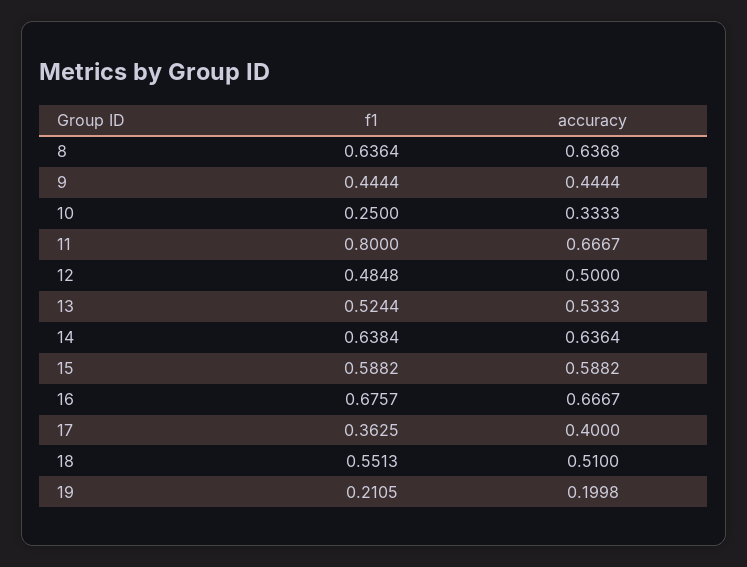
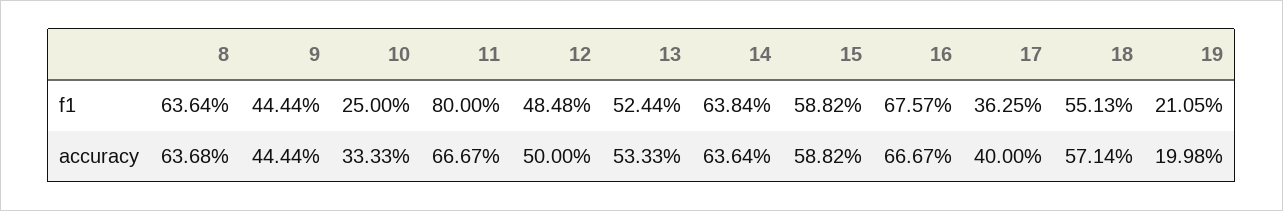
accuracy, 18: 0.51 -> 0.5714

